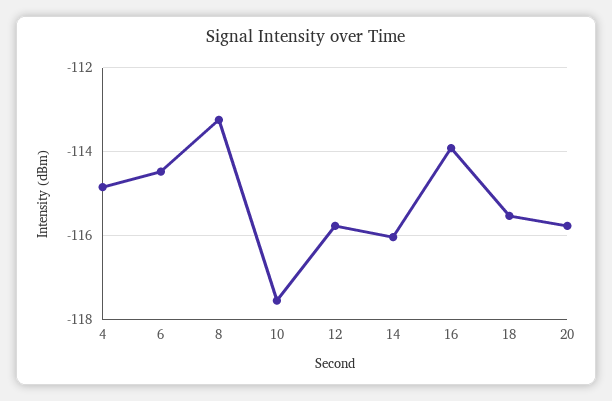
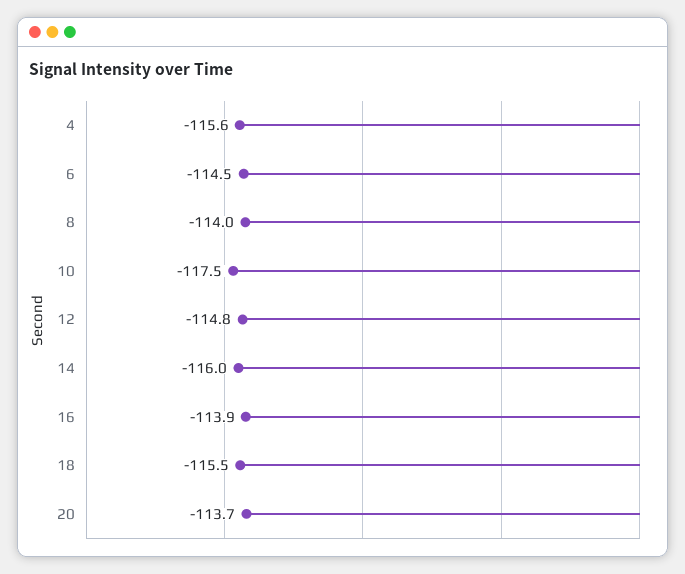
4: -114.8 -> -115.6
8: -113.2 -> -114
12: -115.8 -> -114.8
20: -115.8 -> -113.7

